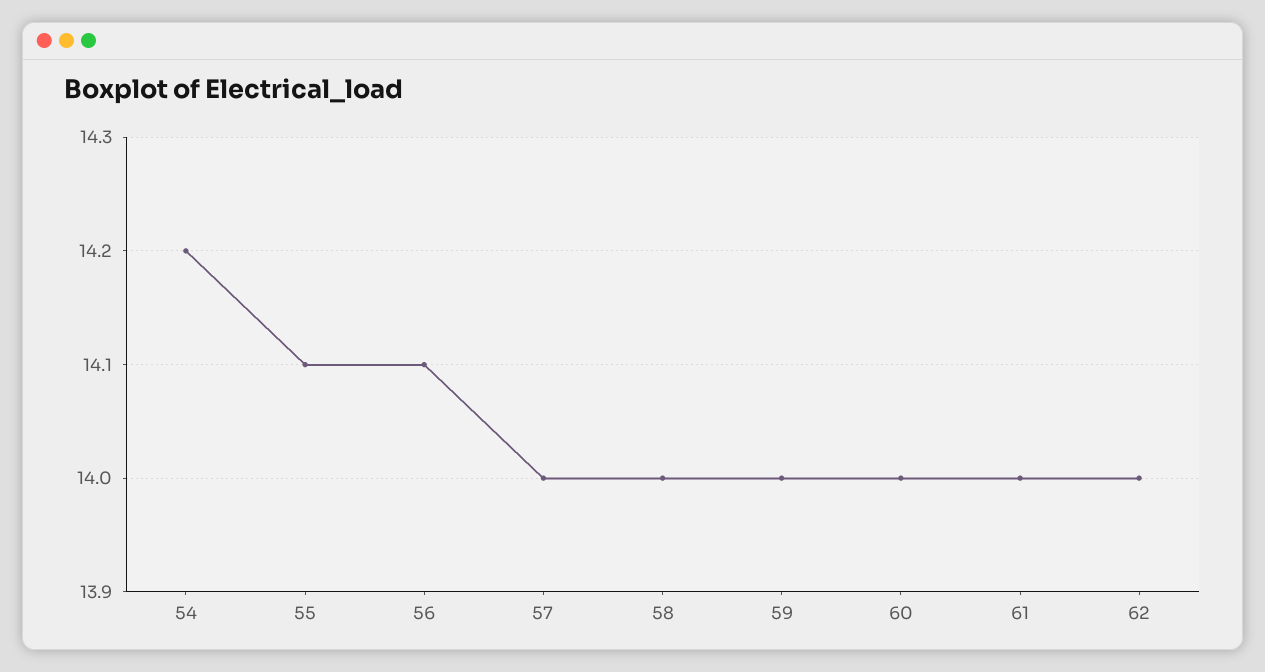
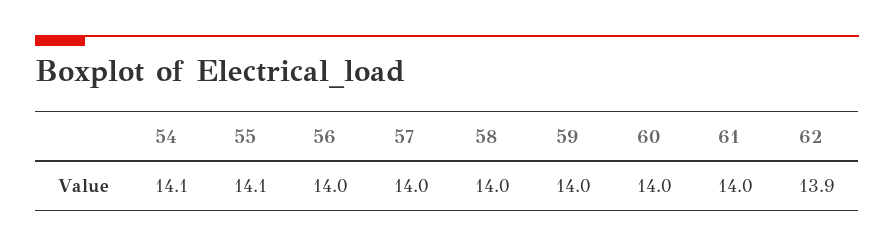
54: 14.2 -> 14.1
56: 14.1 -> 14
62: 14 -> 13.9

